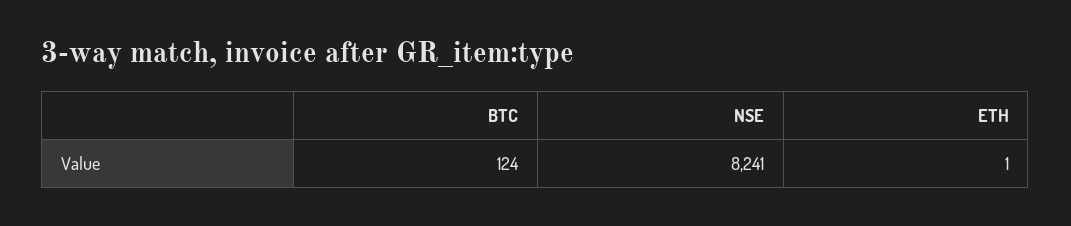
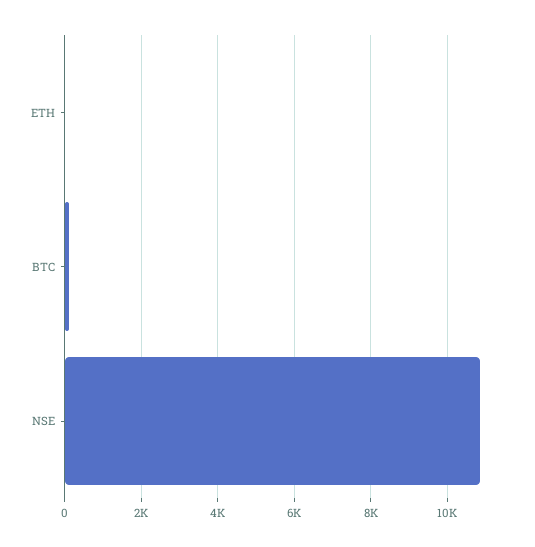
NSE: 8241 -> 10800

